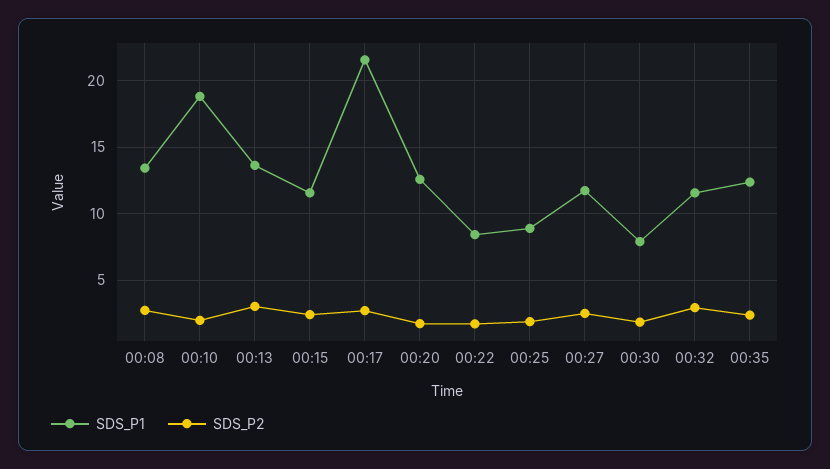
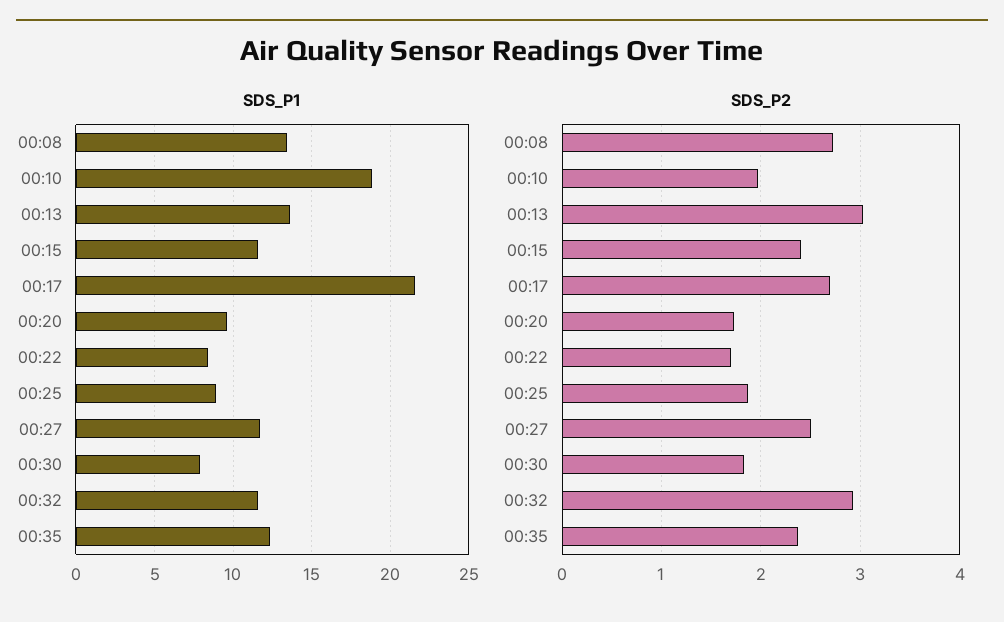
SDS_P1, 00:20: 12.5 -> 9.5

